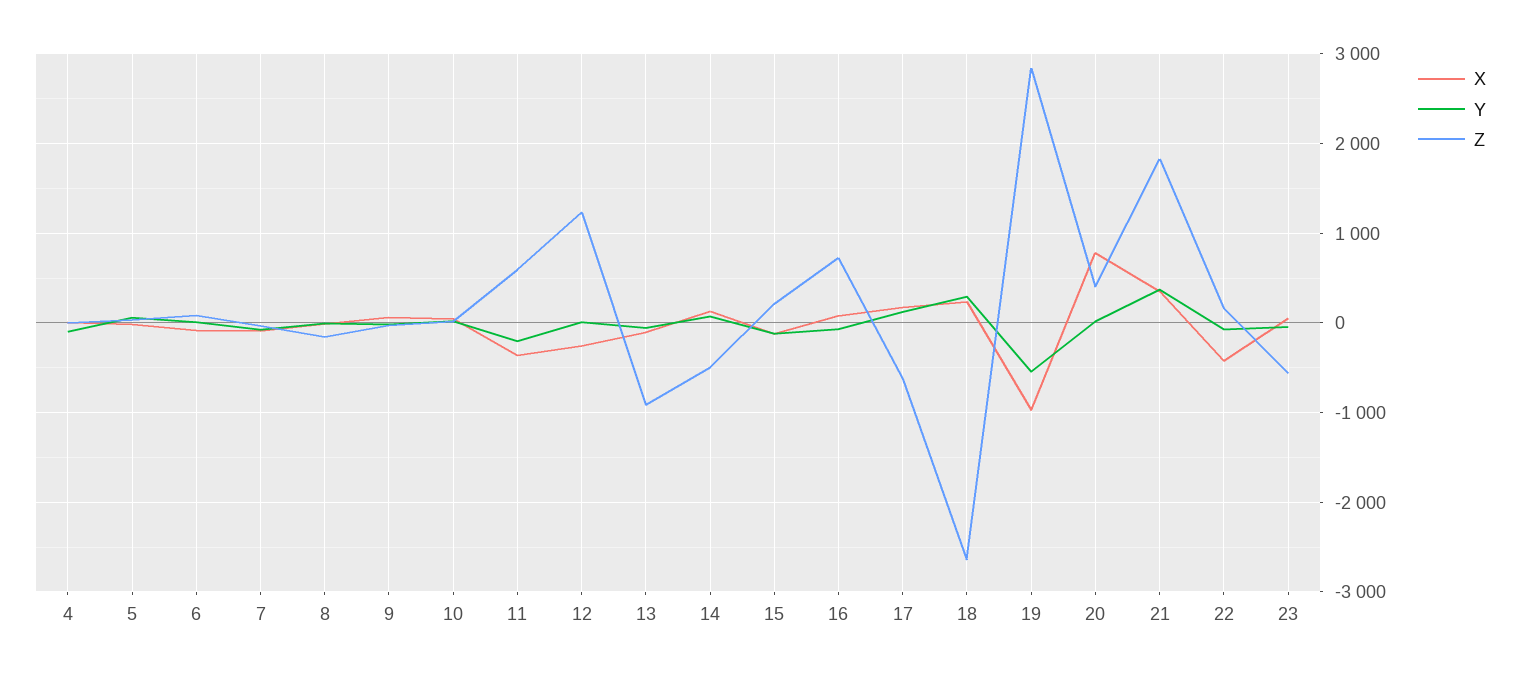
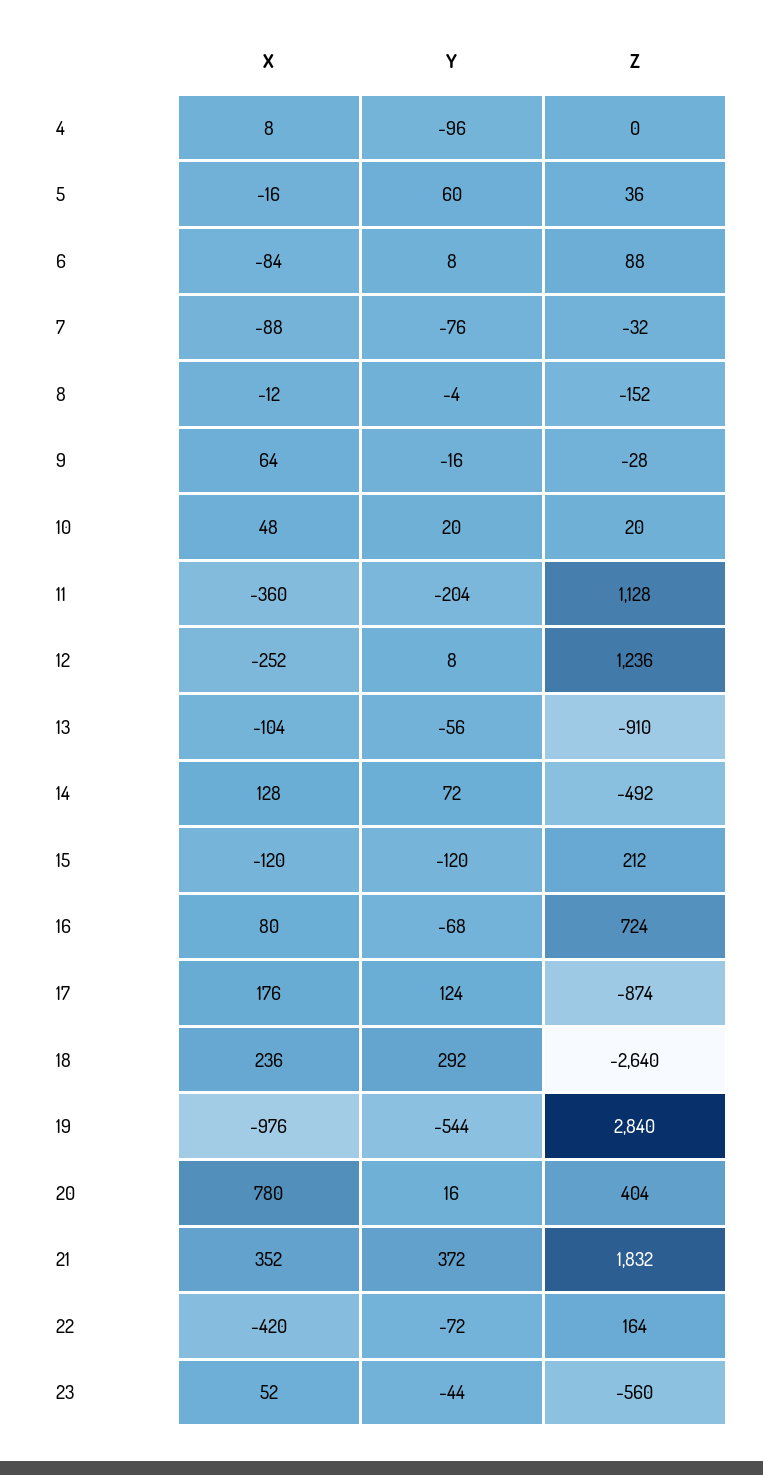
Z, 11: 600 -> 1128
Z, 17: -600 -> -874

